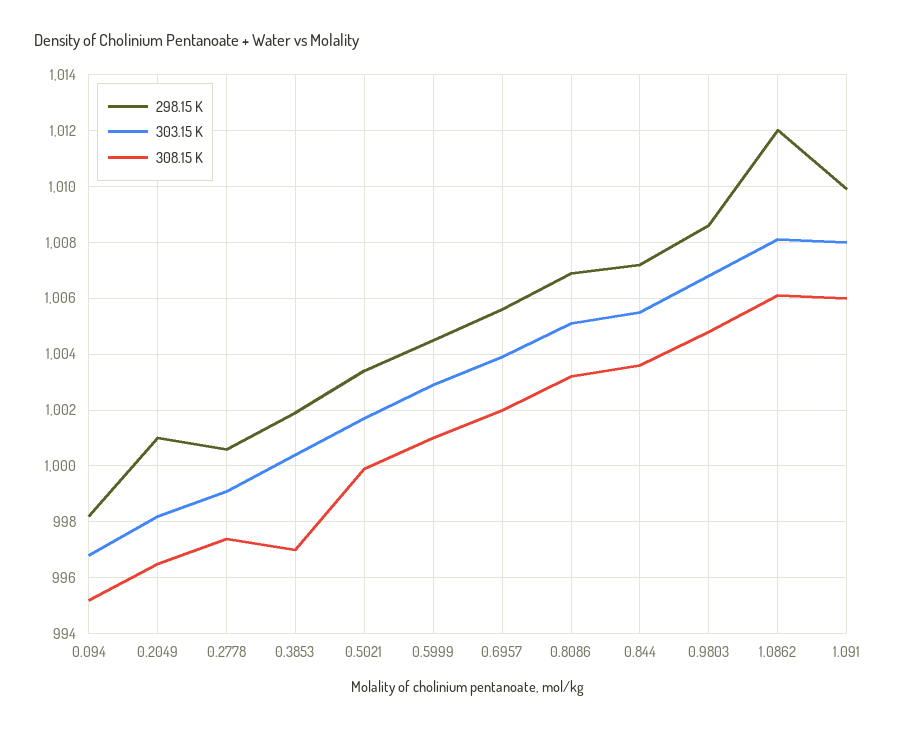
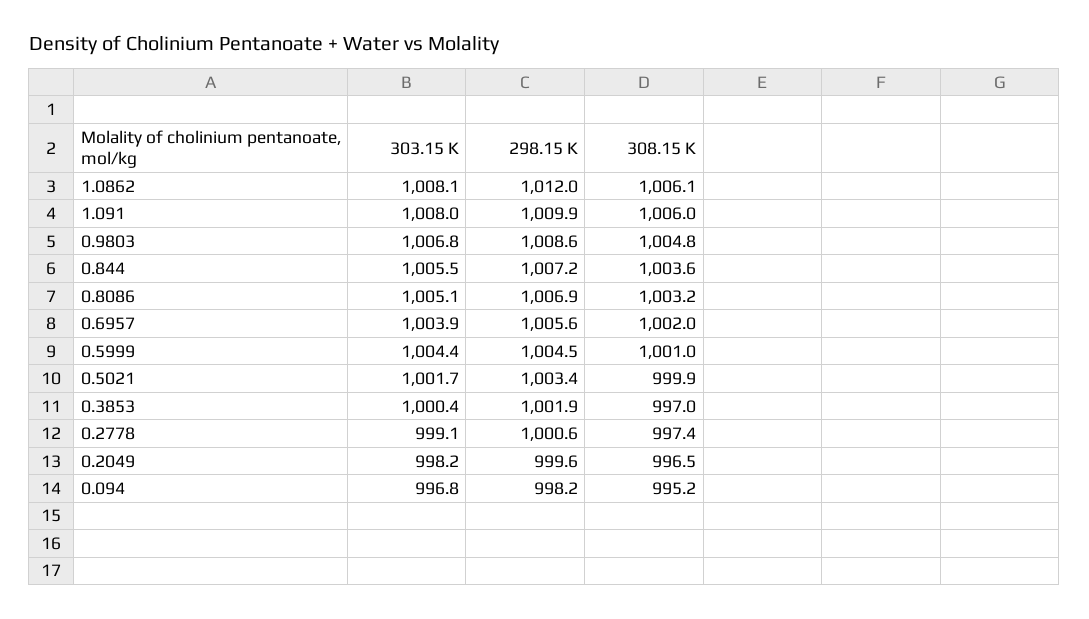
298.15 K, 0.2049: 1001 -> 999.6
303.15 K, 0.5999: 1003 -> 1004.4

